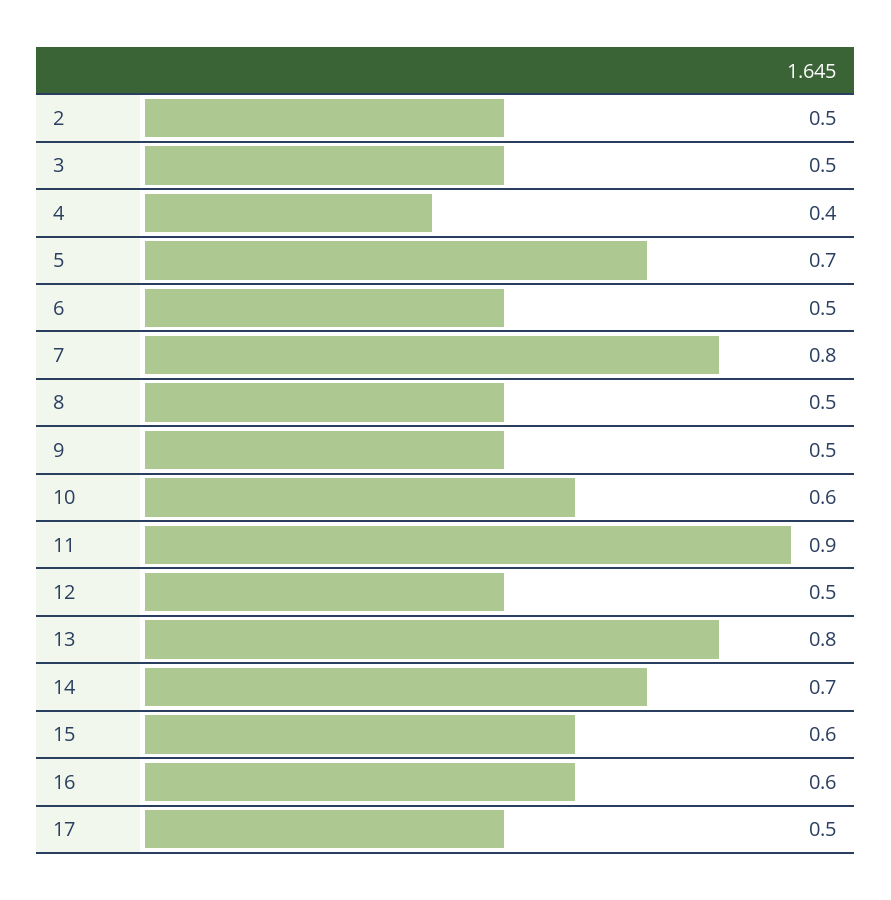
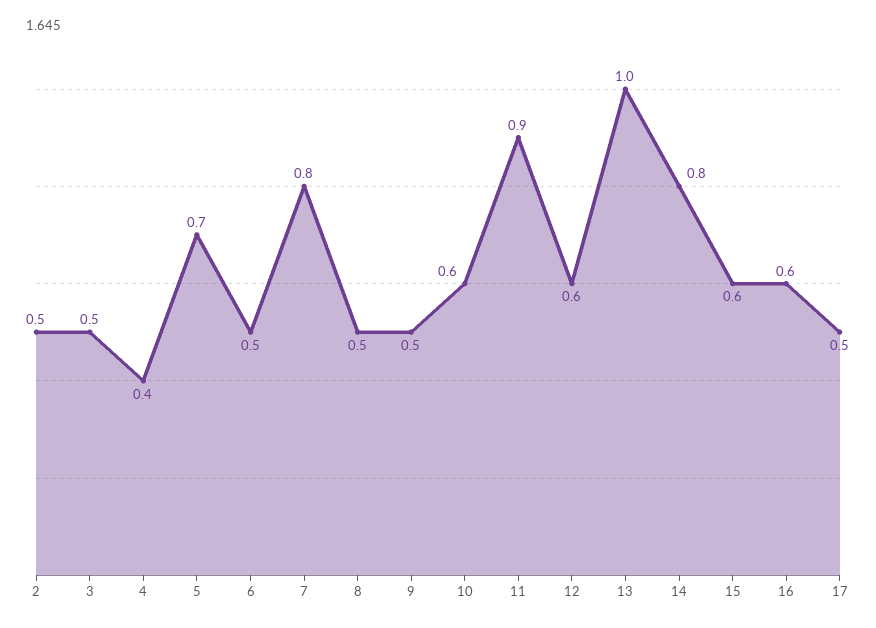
12: 0.5 -> 0.6
13: 0.8 -> 1
14: 0.7 -> 0.8

